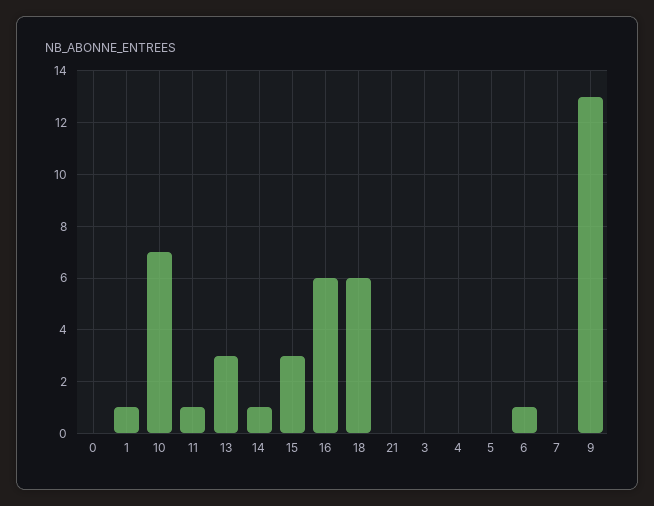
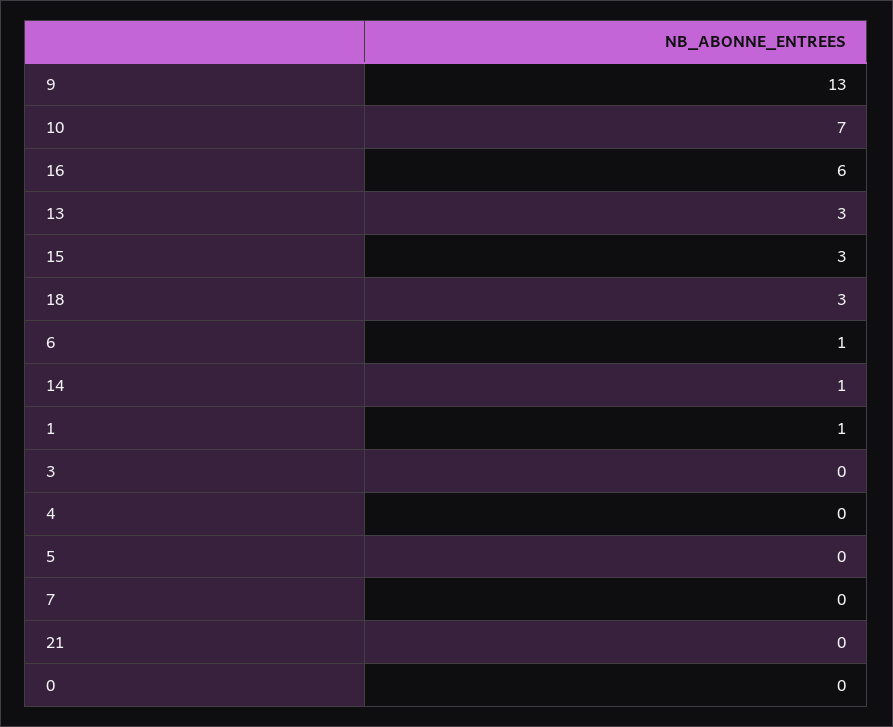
11: 1 -> none
18: 6 -> 3

